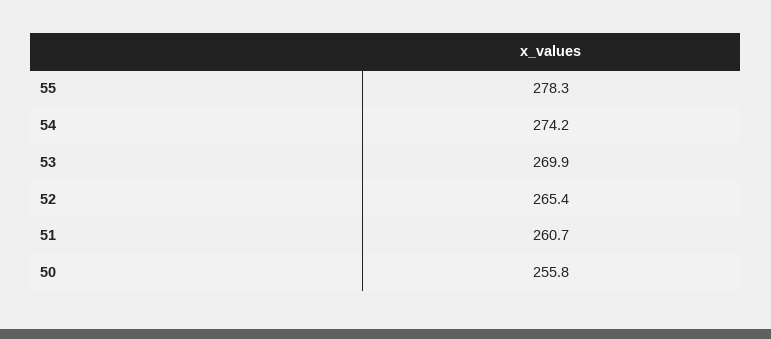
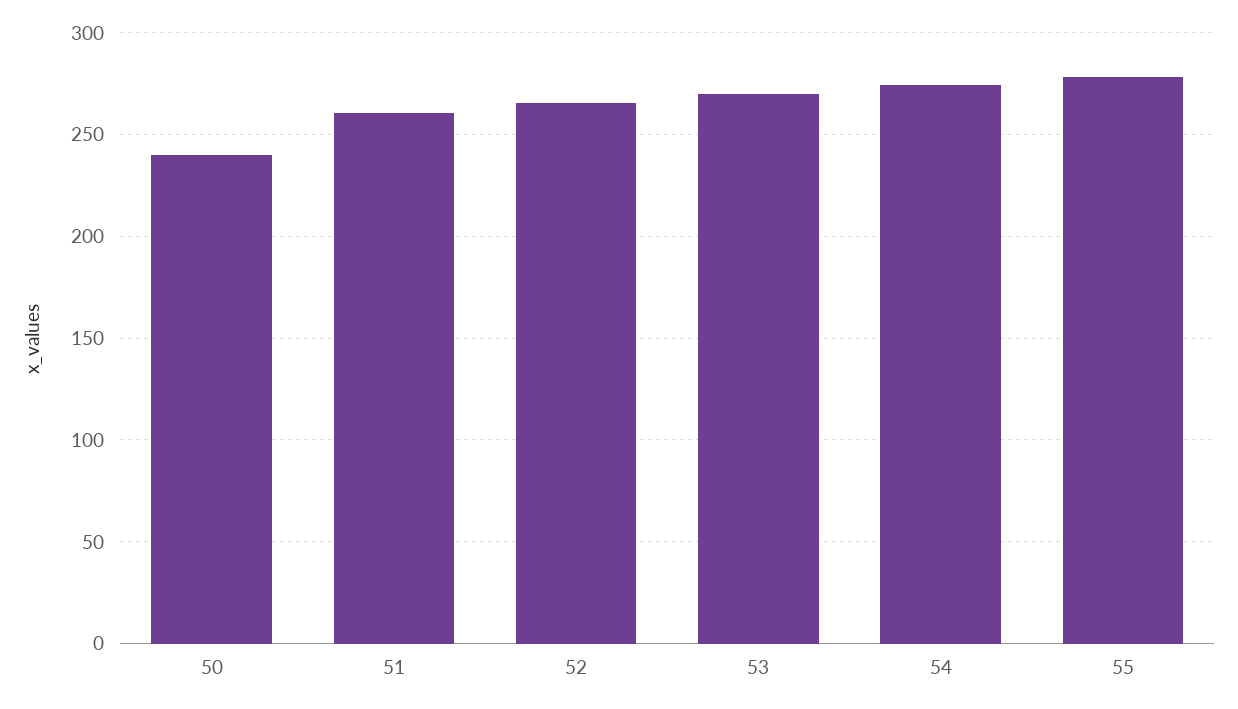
50: 255.8 -> 240

